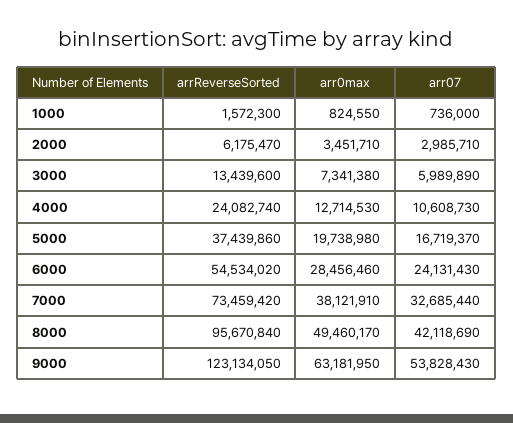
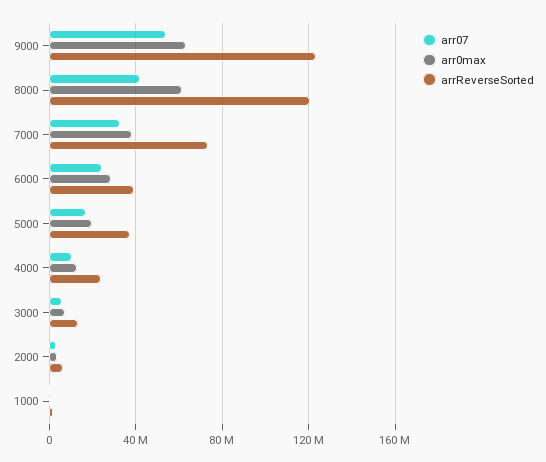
arrReverseSorted, 6000: 54534020 -> 40000000
arrReverseSorted, 8000: 95670840 -> 120000000
arr0max, 8000: 49460170 -> 60000000

